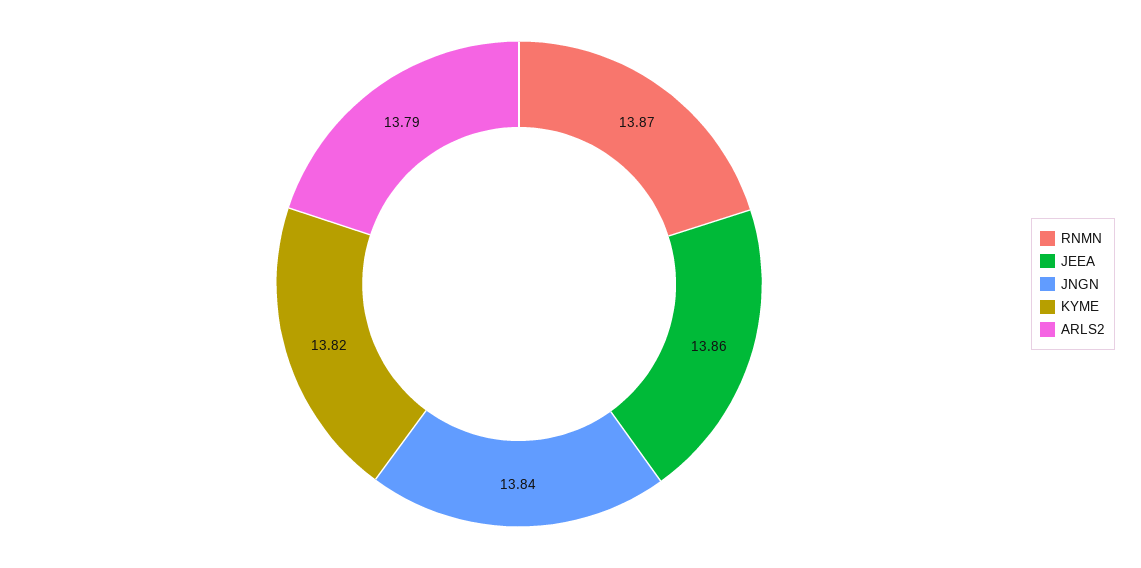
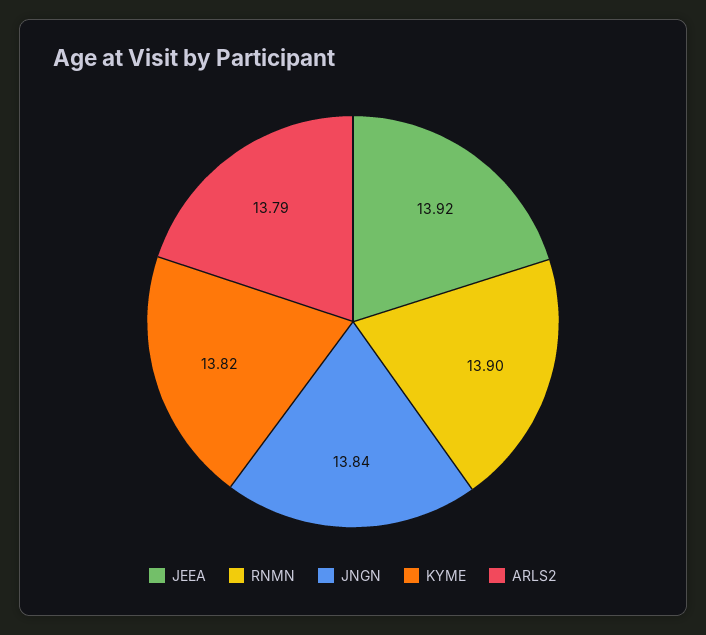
RNMN: 13.87 -> 13.9
JEEA: 13.86 -> 13.92

